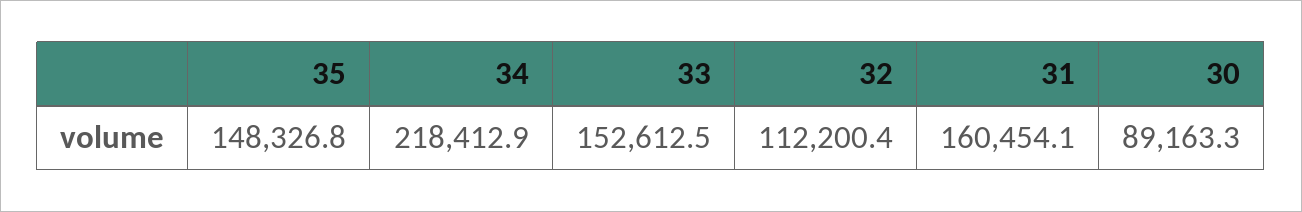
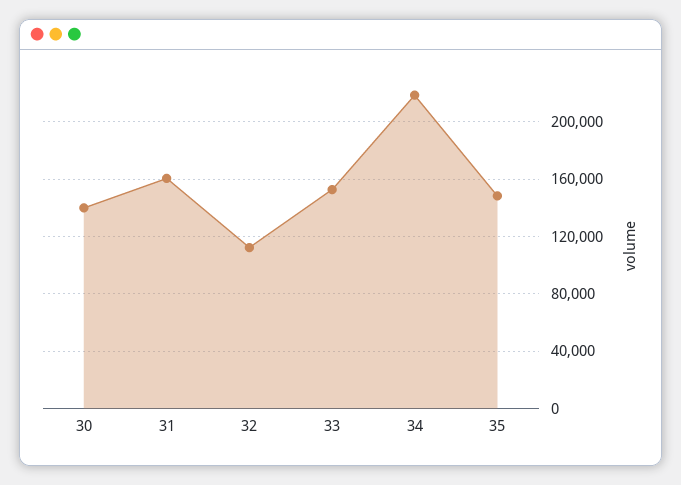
30: 89163.3 -> 140000

